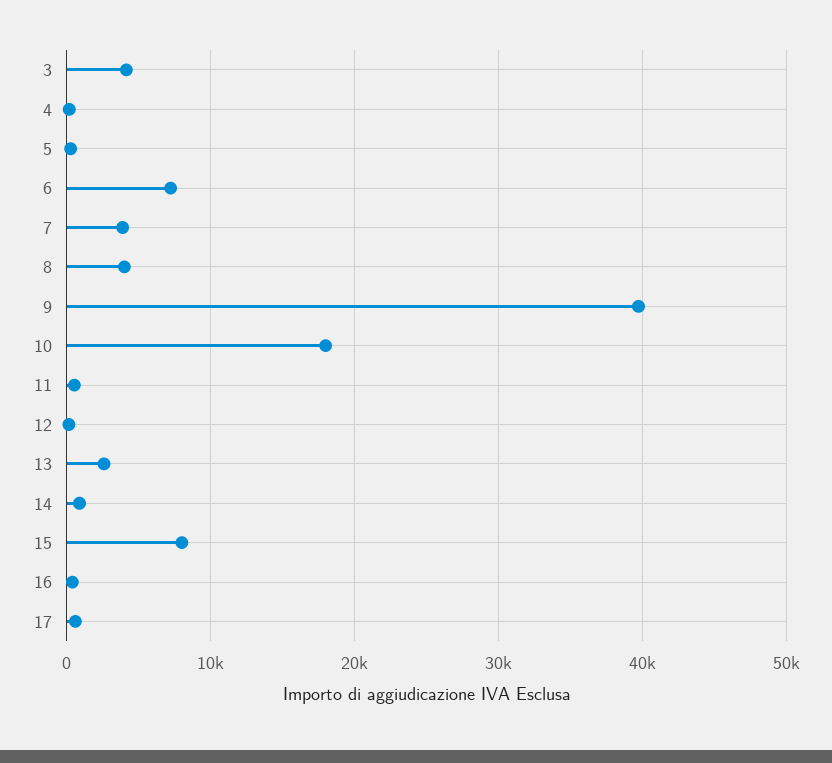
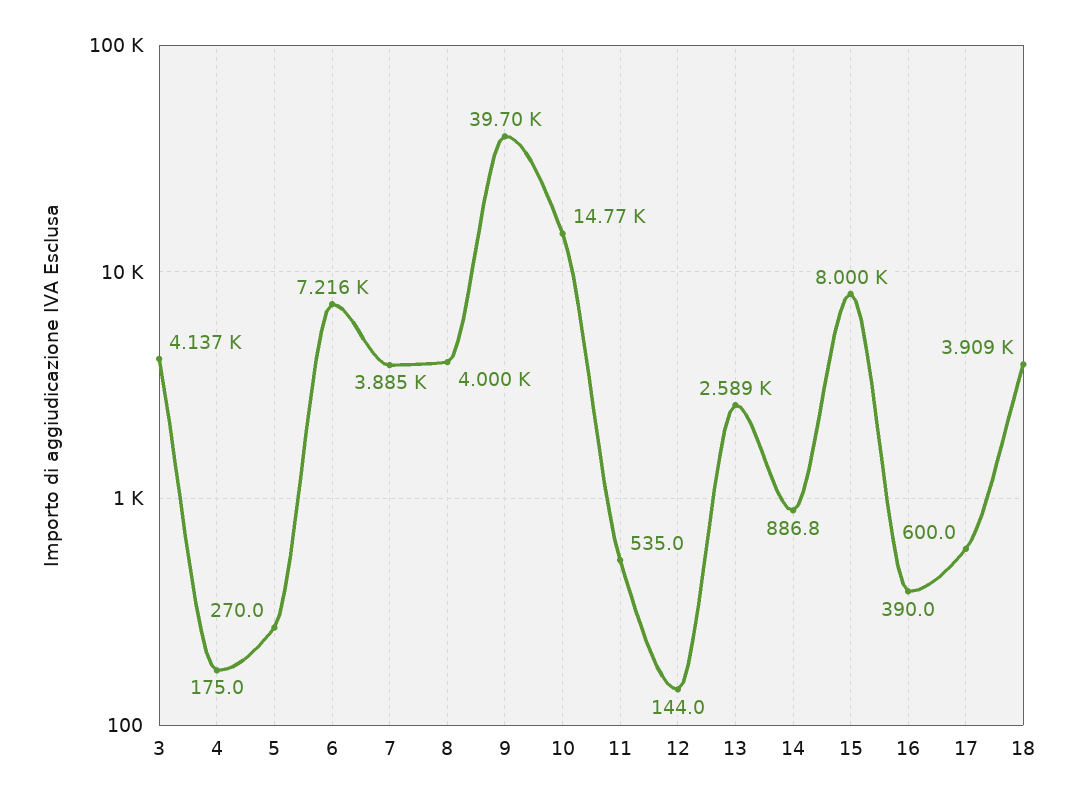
10: 18000 -> 14770
18: none -> 3909

